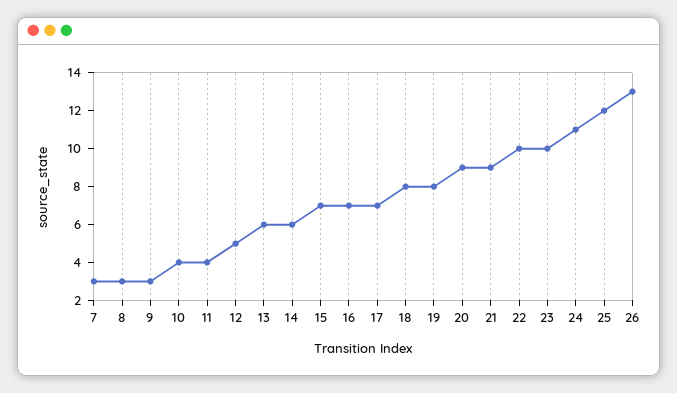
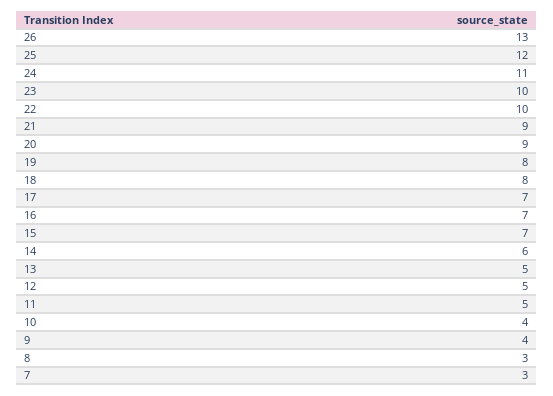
9: 3 -> 4
11: 4 -> 5
13: 6 -> 5

